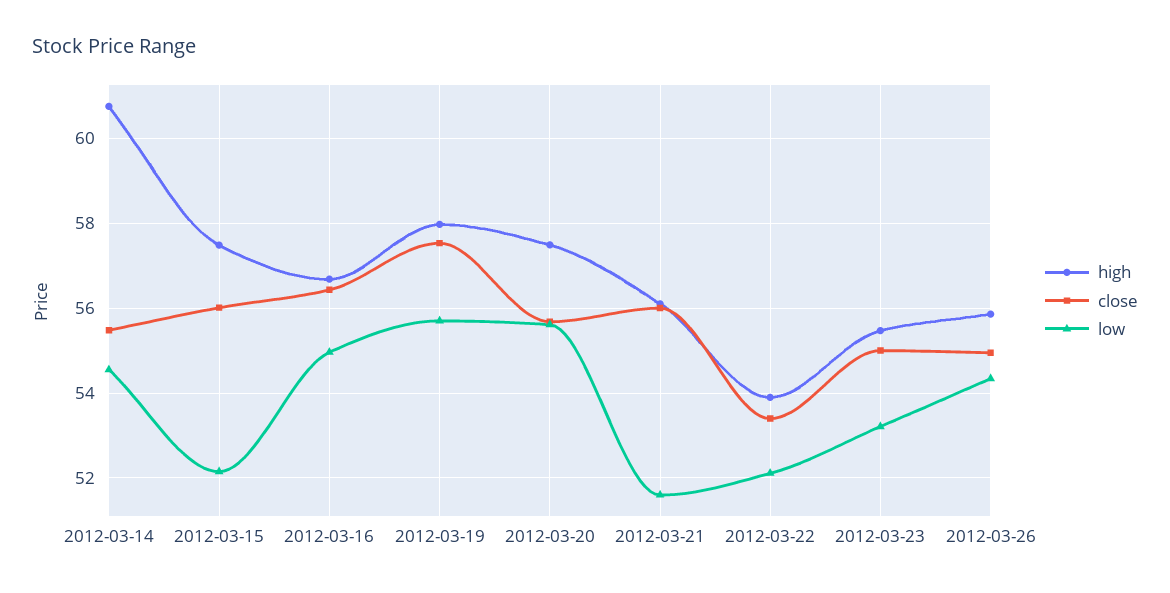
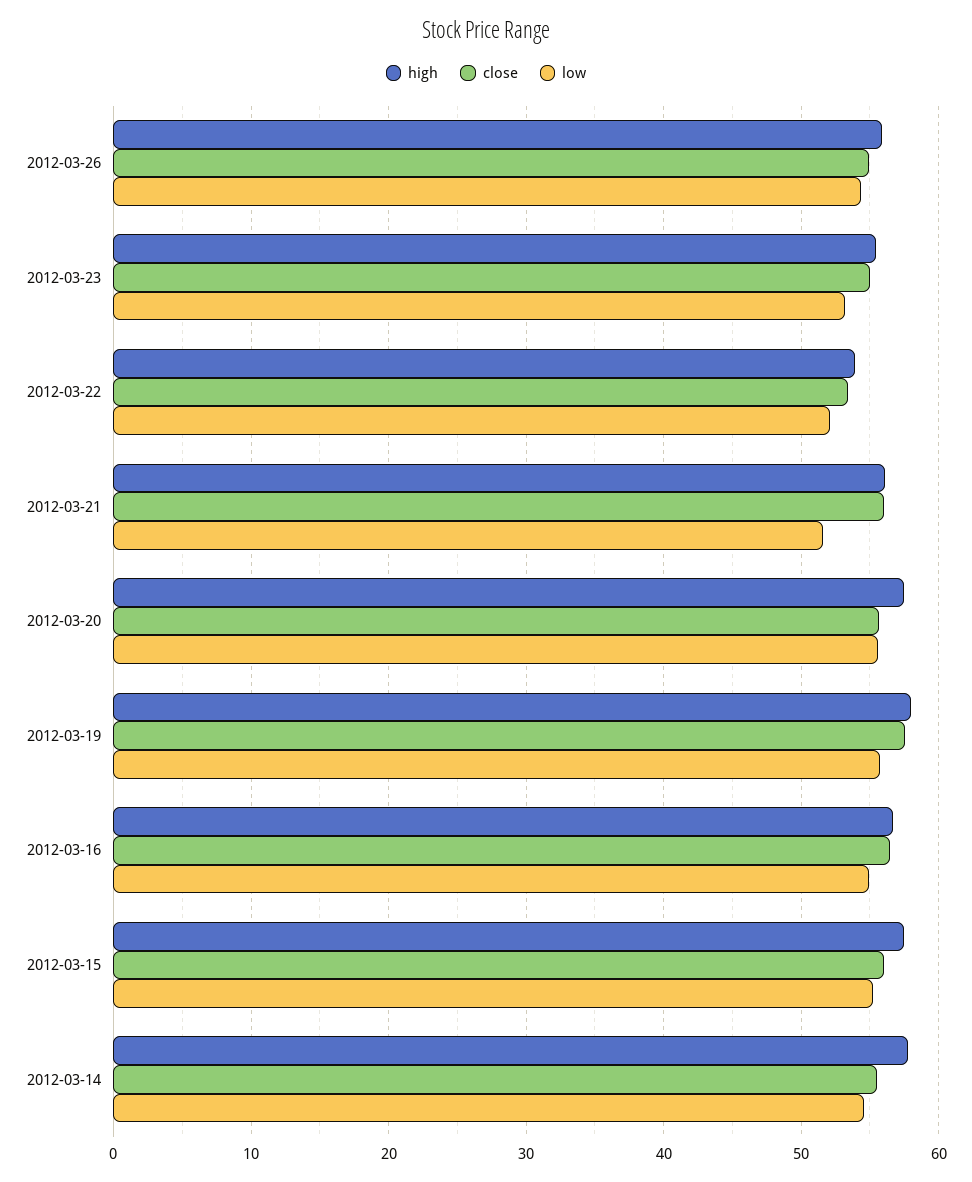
high, 2012-03-14: 60.8 -> 58
low, 2012-03-15: 52.2 -> 55

